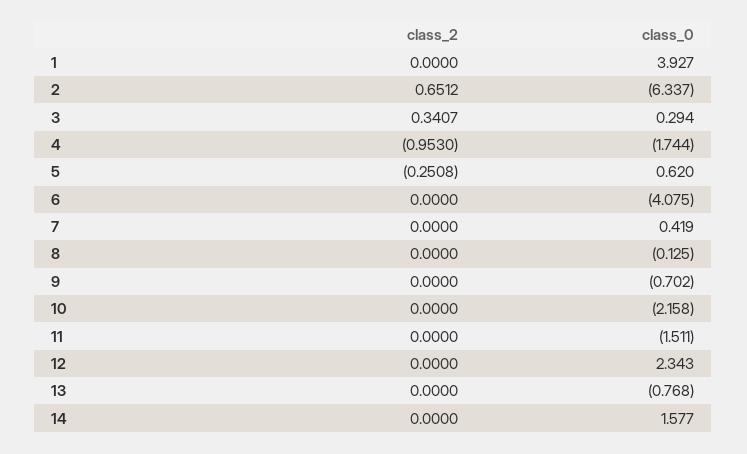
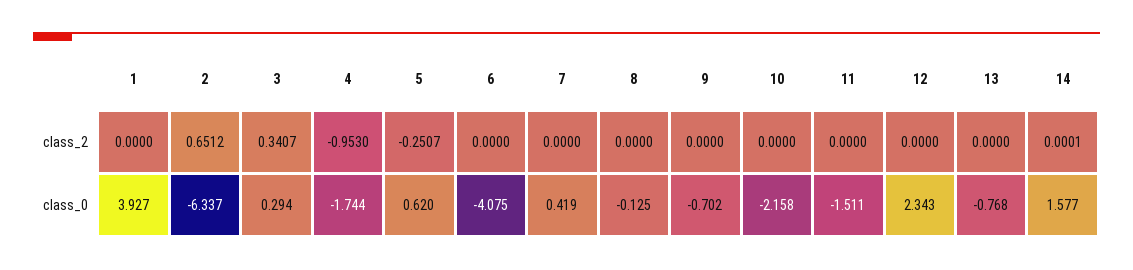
class_2, 5: -0.2508 -> -0.2507
class_2, 14: 0 -> 0.0001

